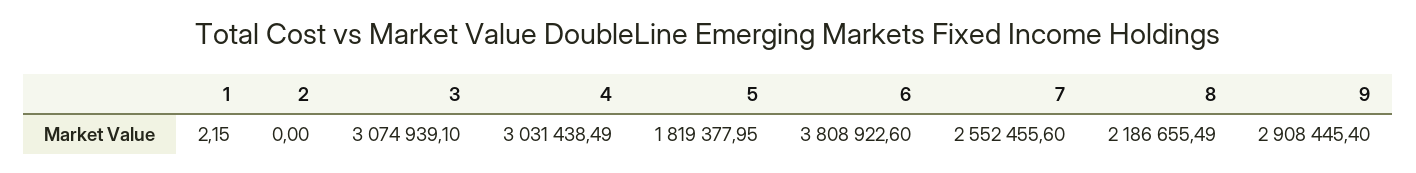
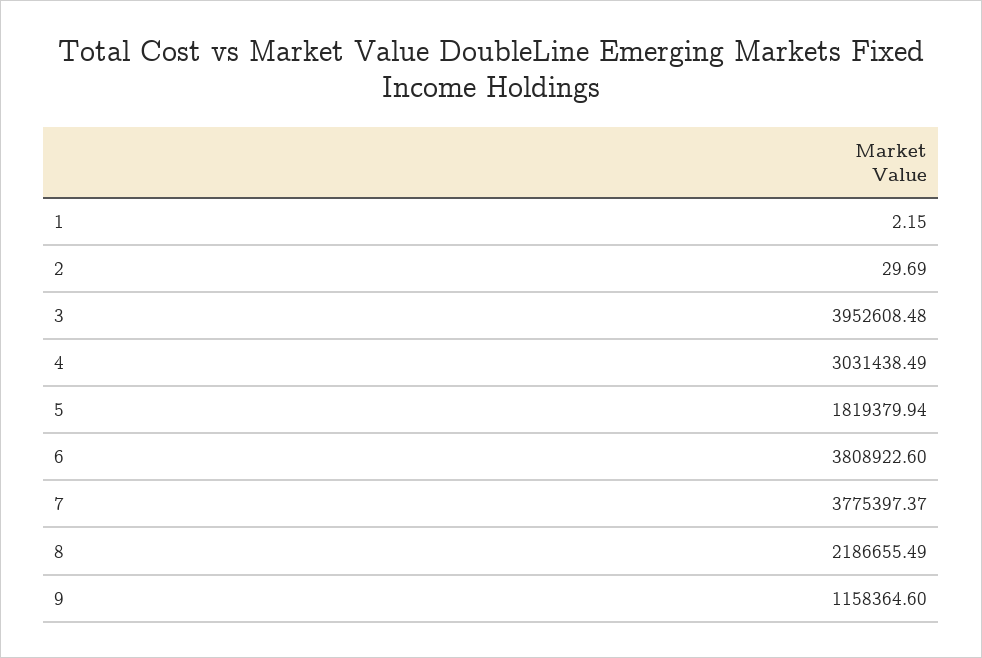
2: 0 -> 29.69
3: 3074939.1 -> 3952608.48
5: 1819377.95 -> 1819379.94
7: 2552455.6 -> 3775397.37
9: 2908445.4 -> 1158364.6

